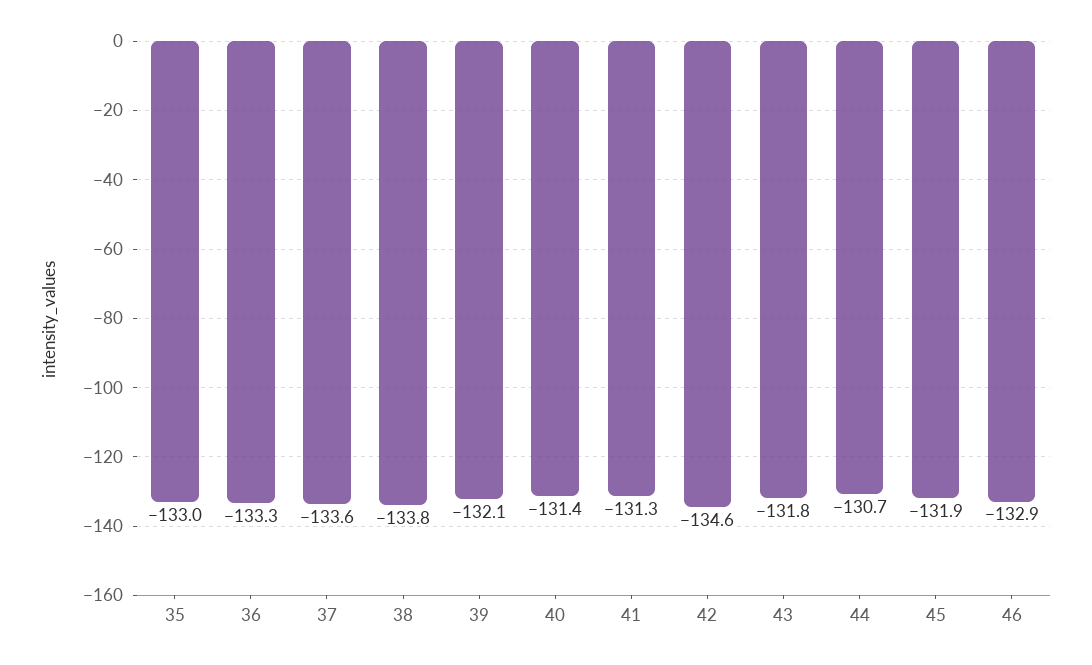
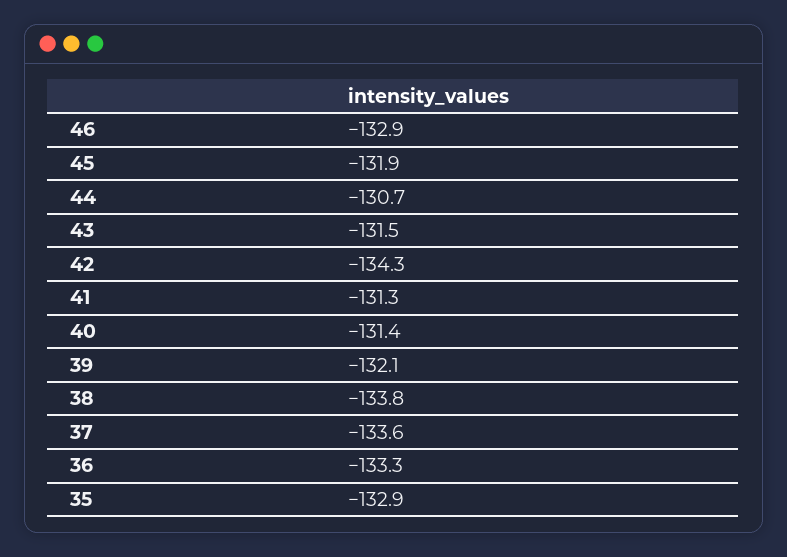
35: -133 -> -132.9
42: -134.6 -> -134.3
43: -131.8 -> -131.5

